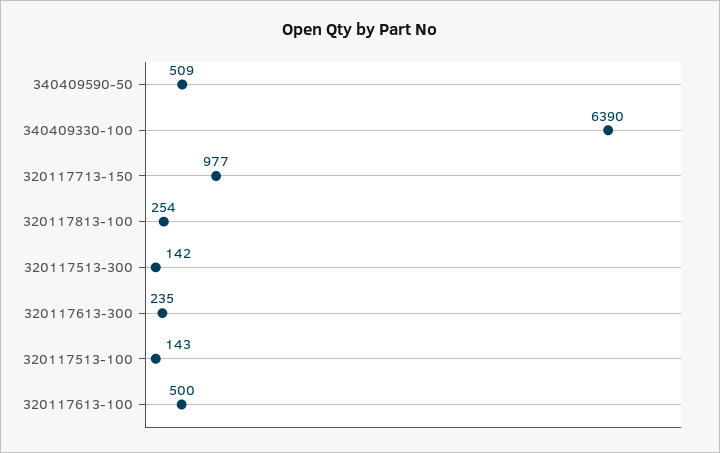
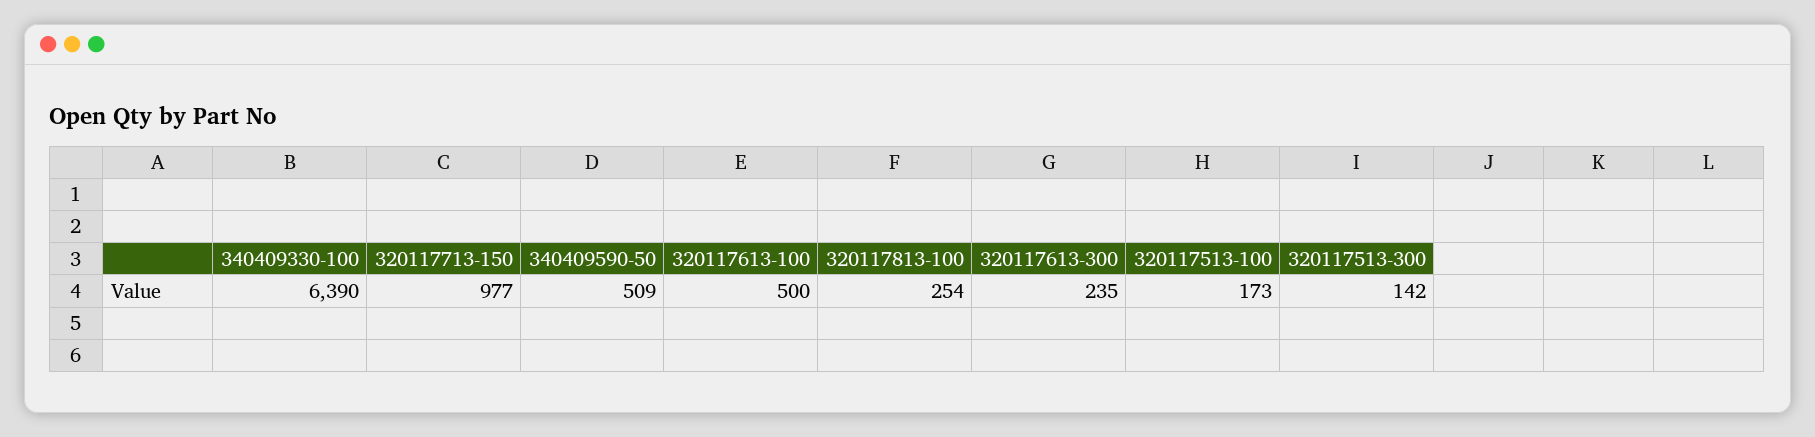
320117513-100: 143 -> 173

